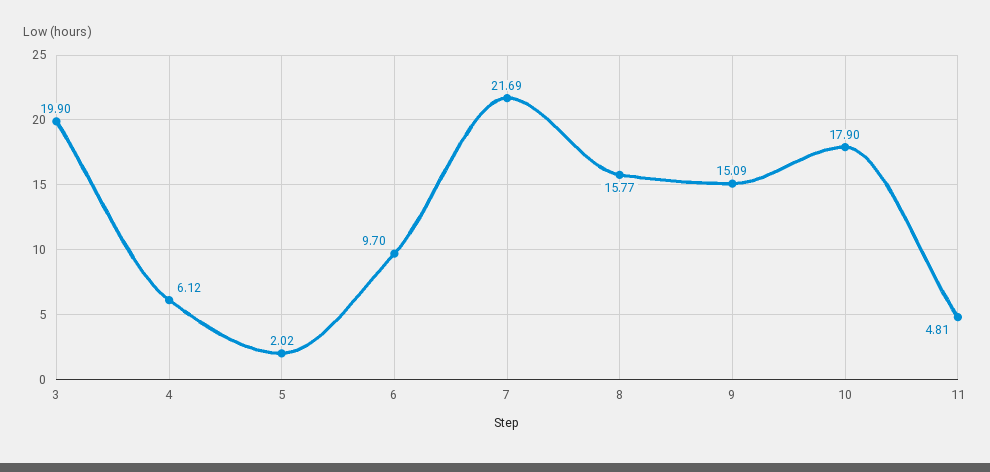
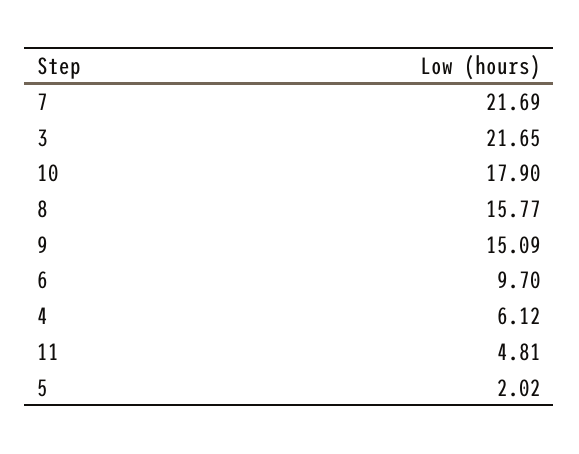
3: 19.9 -> 21.65

